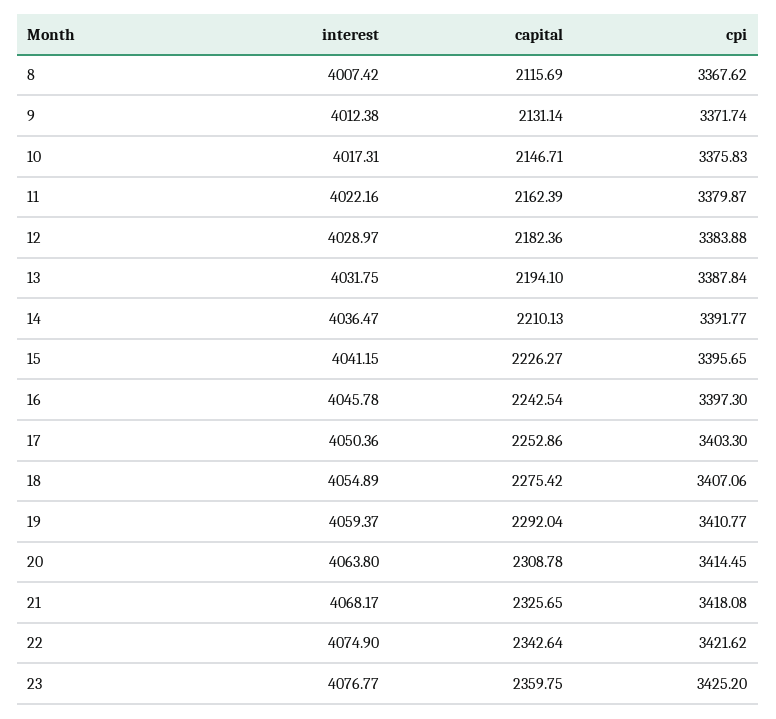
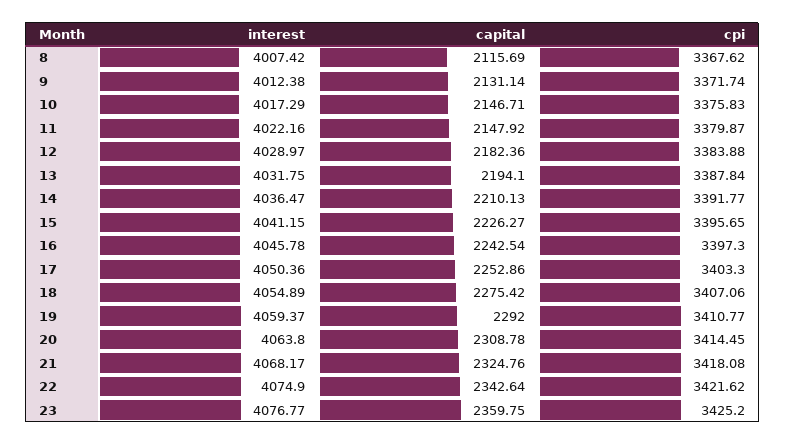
interest, 10: 4017.31 -> 4017.29
capital, 11: 2162.39 -> 2147.92
capital, 19: 2292.04 -> 2292
capital, 21: 2325.65 -> 2324.76

